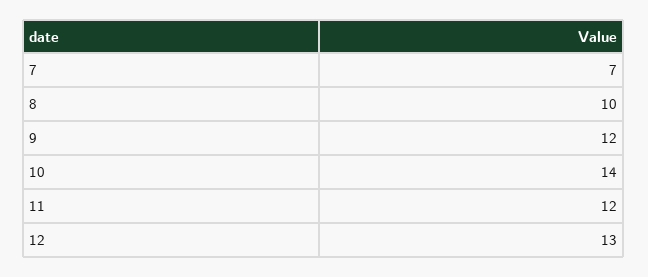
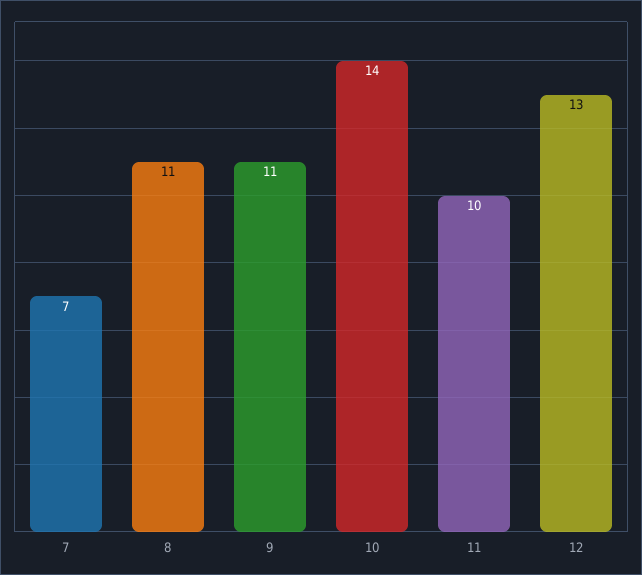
8: 10 -> 11
9: 12 -> 11
11: 12 -> 10

